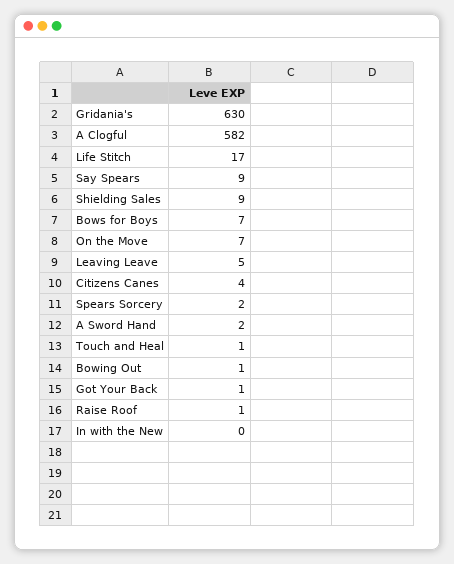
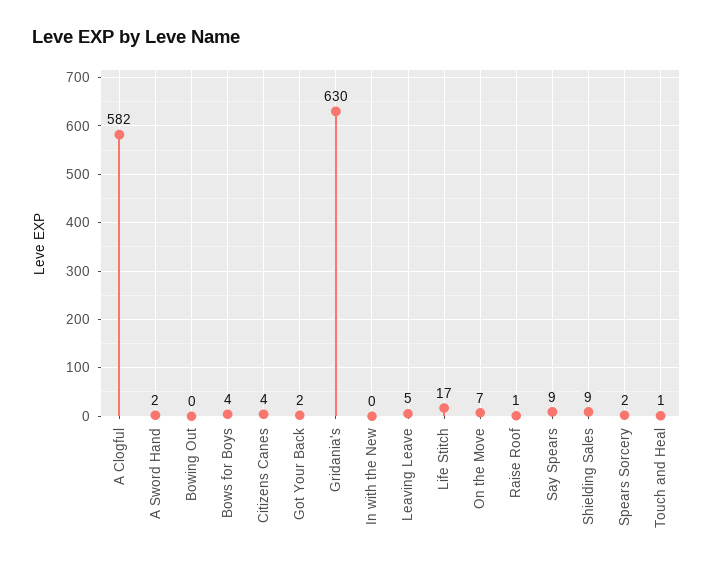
Bows for Boys: 7 -> 4
Bowing Out: 1 -> 0
Got Your Back: 1 -> 2

